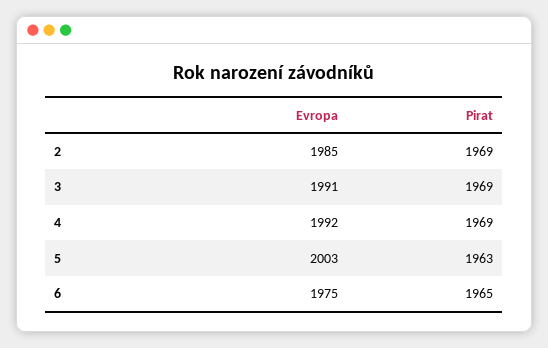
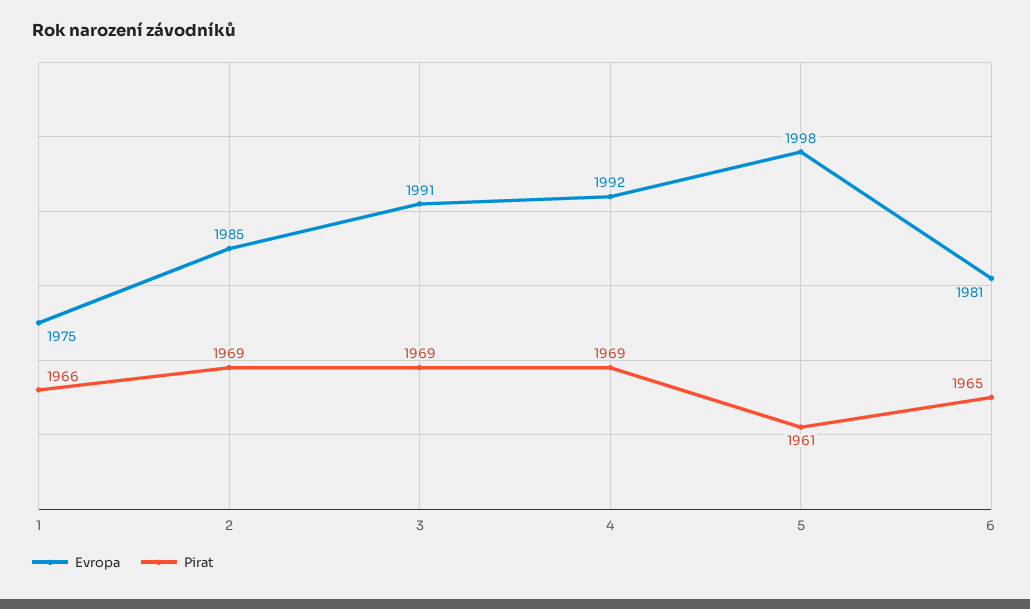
Evropa, 5: 2003 -> 1998
Pirat, 5: 1963 -> 1961
Evropa, 6: 1975 -> 1981
Evropa, 1: none -> 1975
Pirat, 1: none -> 1966

